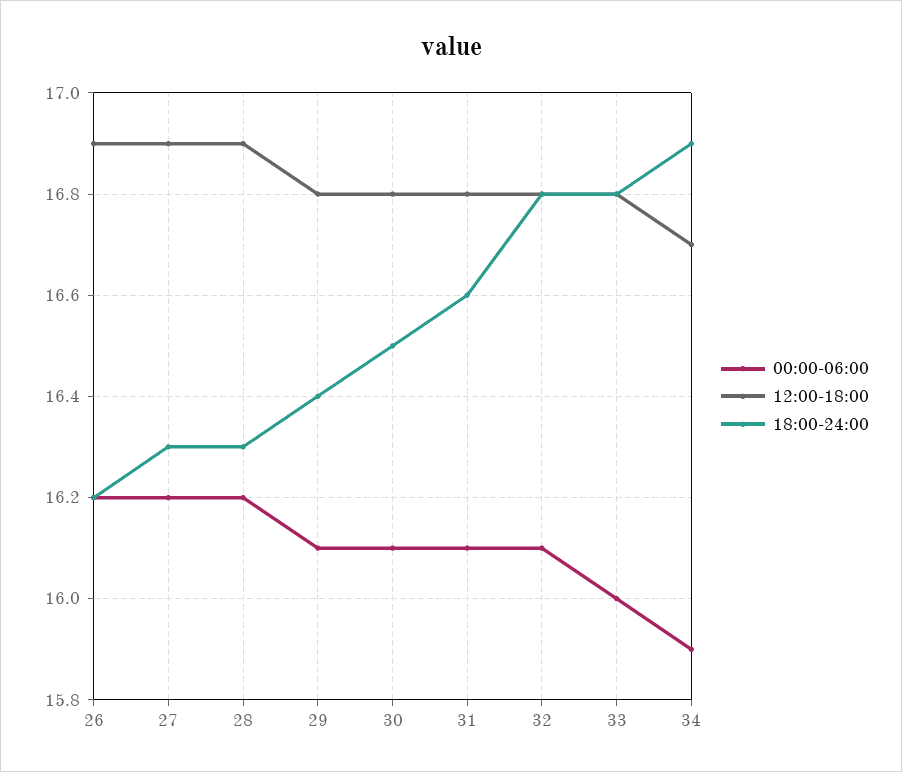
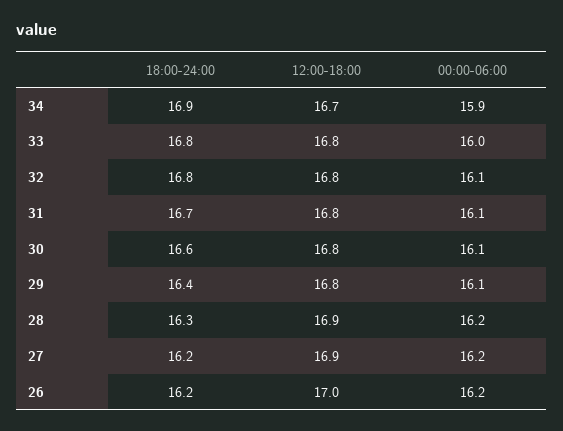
12:00-18:00, 26: 16.9 -> 17
18:00-24:00, 27: 16.3 -> 16.2
18:00-24:00, 30: 16.5 -> 16.6
18:00-24:00, 31: 16.6 -> 16.7

